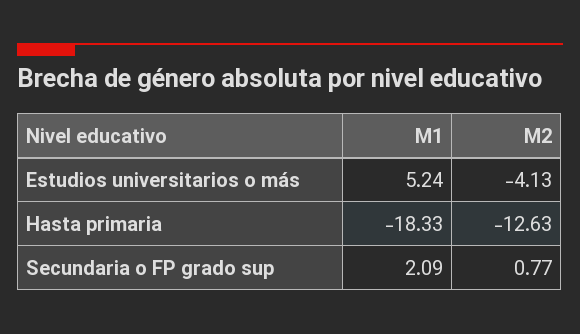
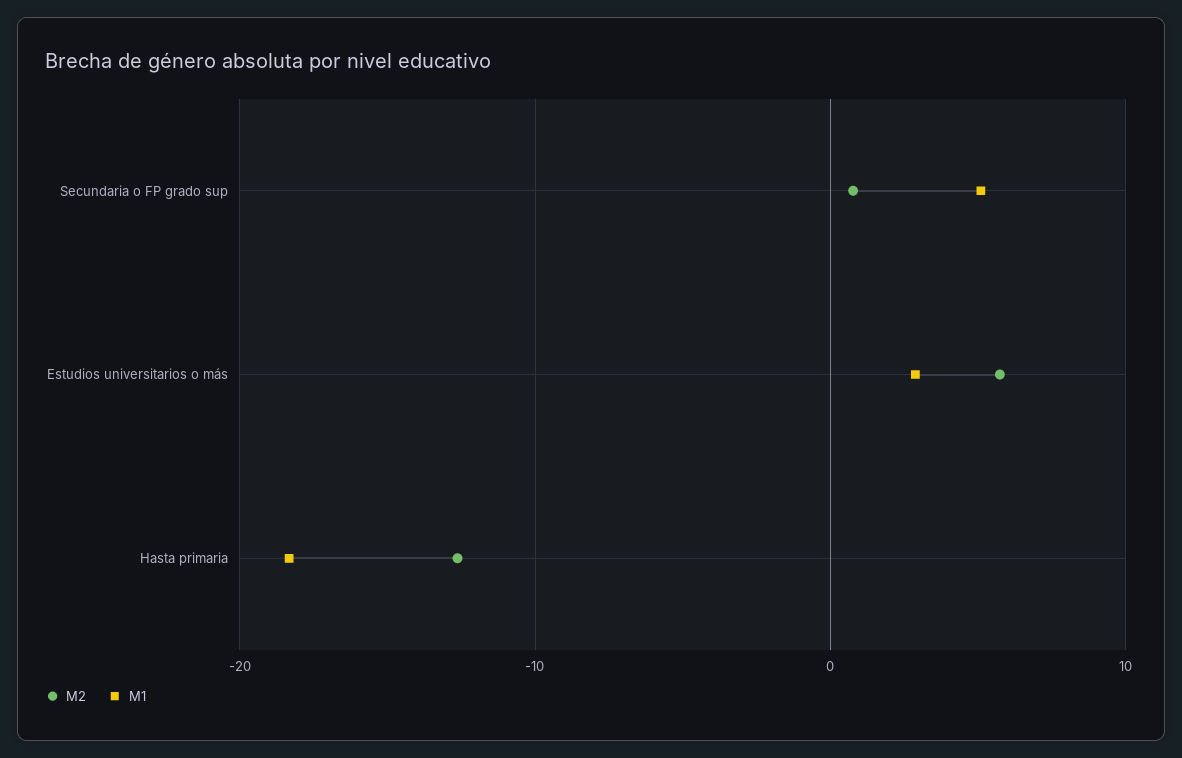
M1, Estudios universitarios o más: 5.24 -> 3
M2, Estudios universitarios o más: -4.13 -> 6
M1, Secundaria o FP grado sup: 2.09 -> 5

